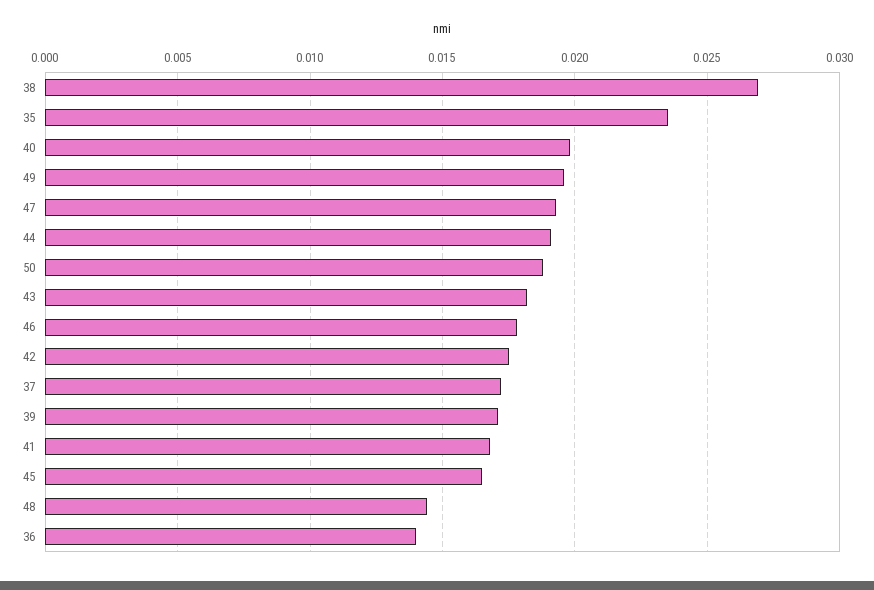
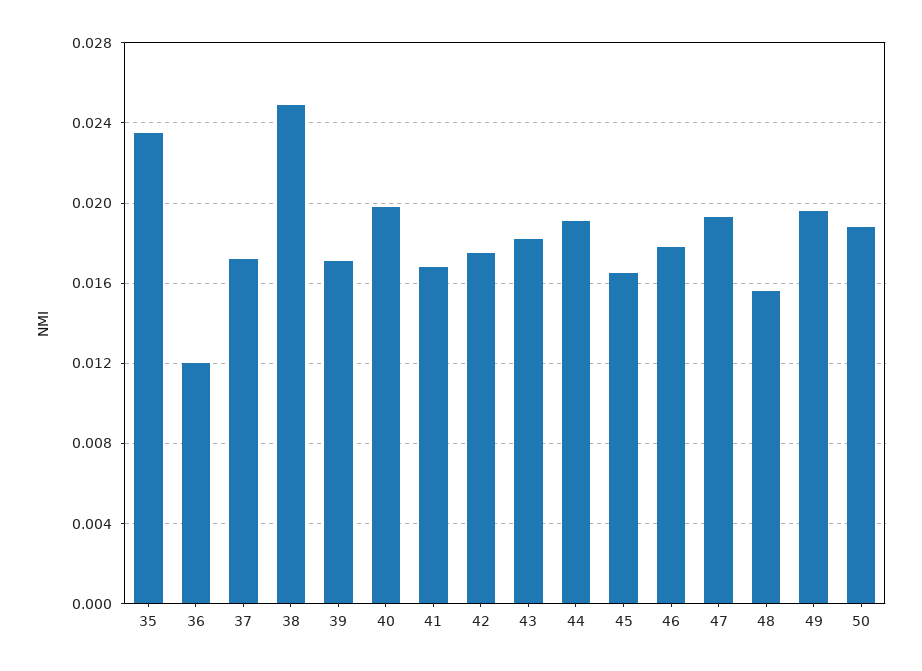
38: 0.027 -> 0.025
48: 0.0145 -> 0.0155
36: 0.014 -> 0.012

